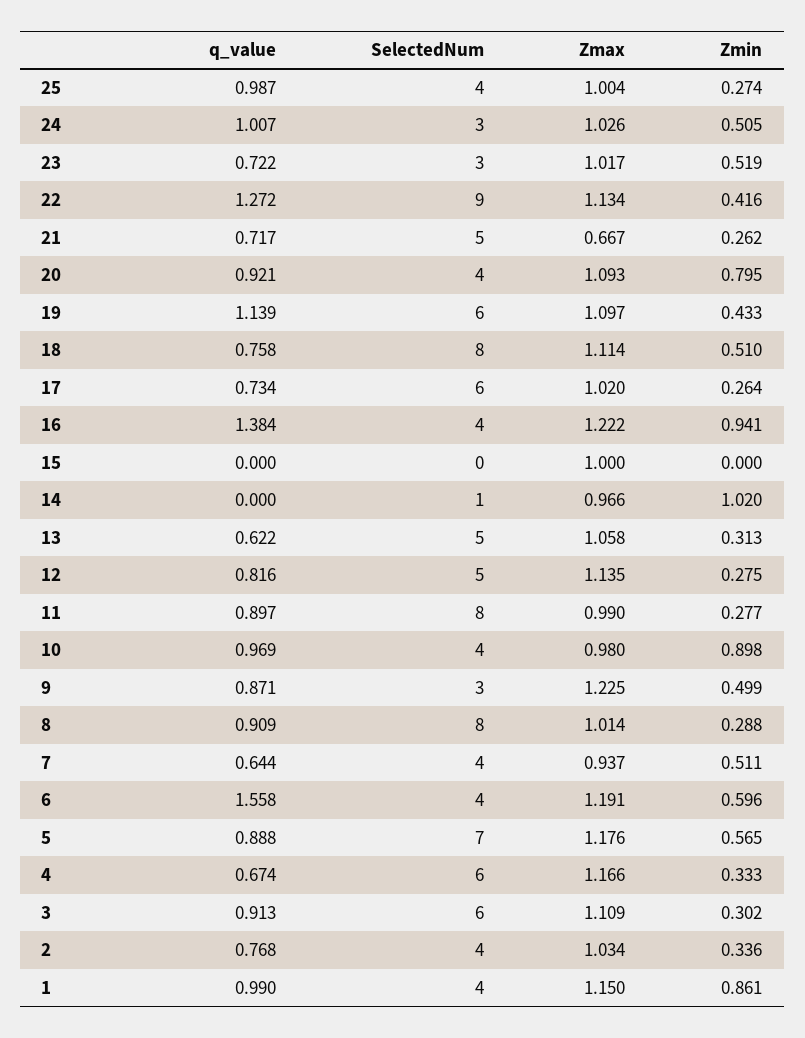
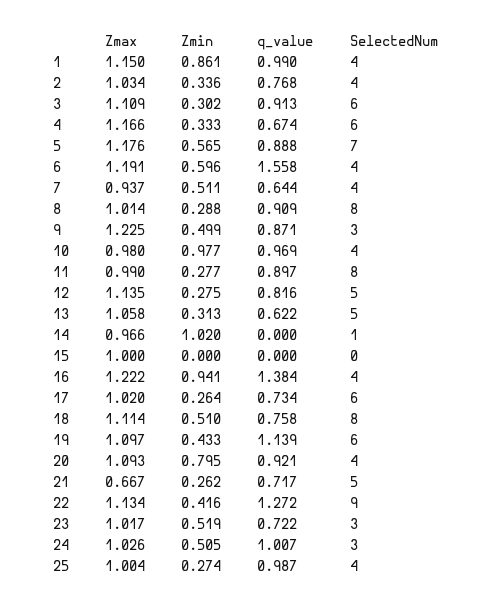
Zmin, 10: 0.898 -> 0.977

